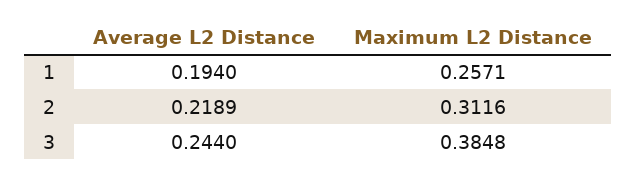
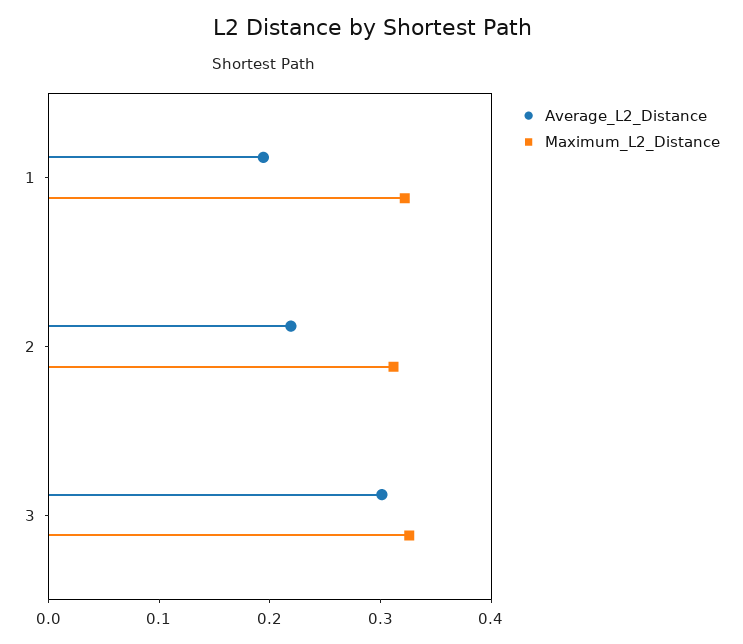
Maximum L2 Distance, 1: 0.2571 -> 0.32
Average L2 Distance, 3: 0.244 -> 0.3
Maximum L2 Distance, 3: 0.3848 -> 0.32

